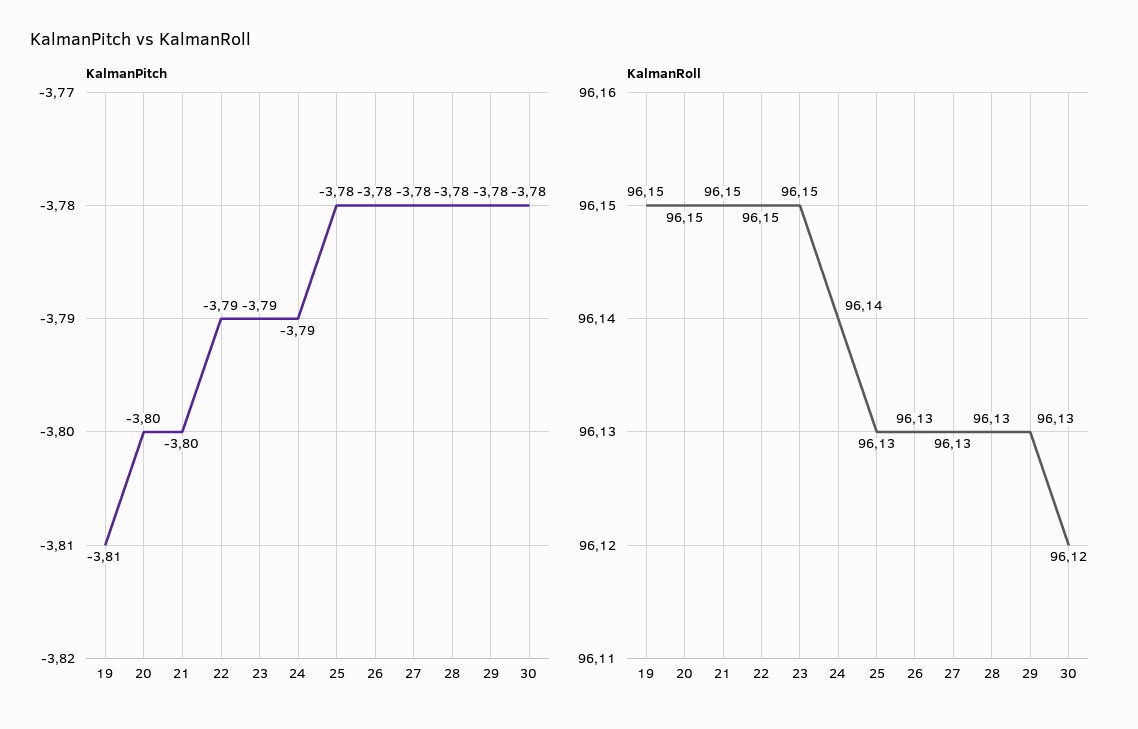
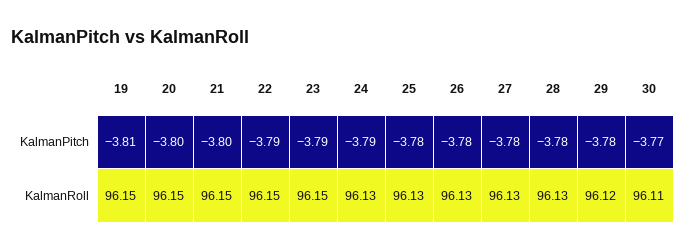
KalmanPitch, 30: -3.78 -> -3.77
KalmanRoll, 24: 96.14 -> 96.13
KalmanRoll, 29: 96.13 -> 96.12
KalmanRoll, 30: 96.12 -> 96.11

